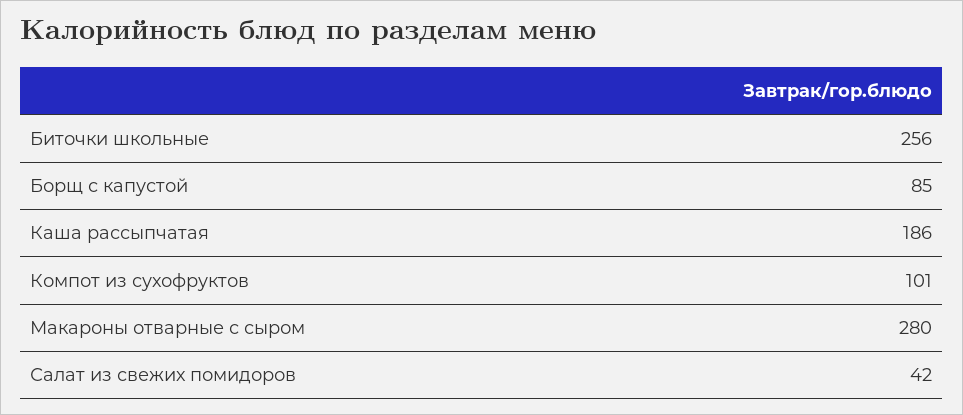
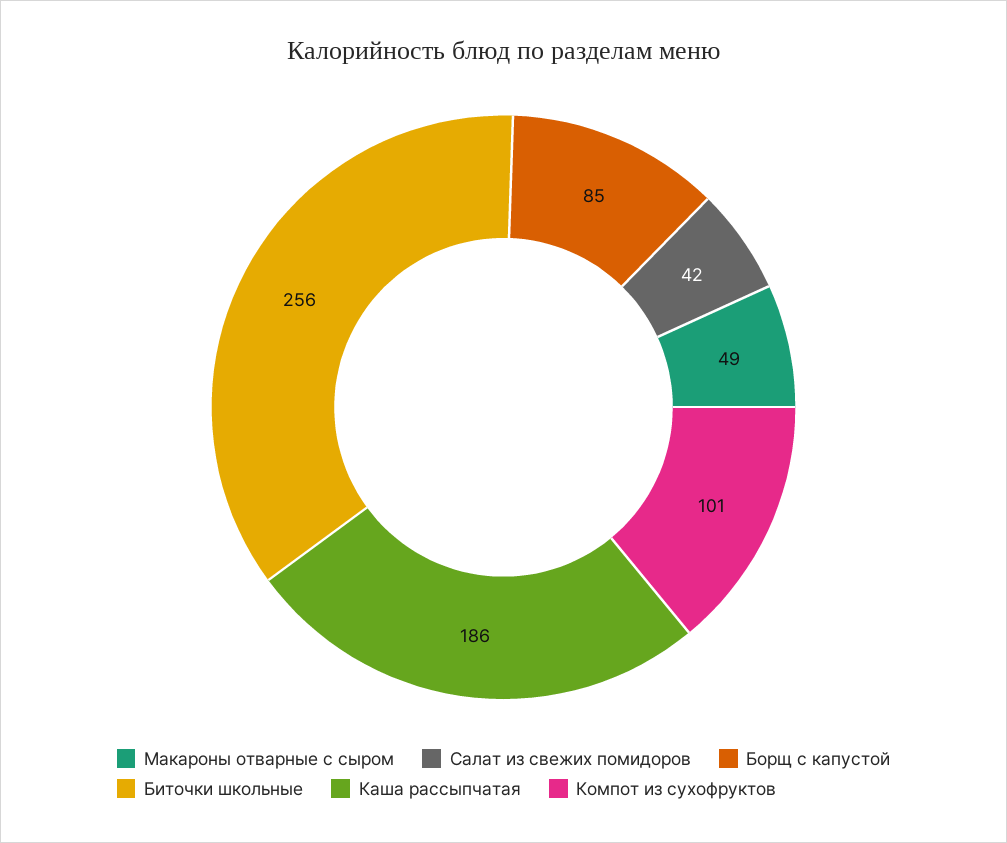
Макароны отварные с сыром: 280 -> 49

